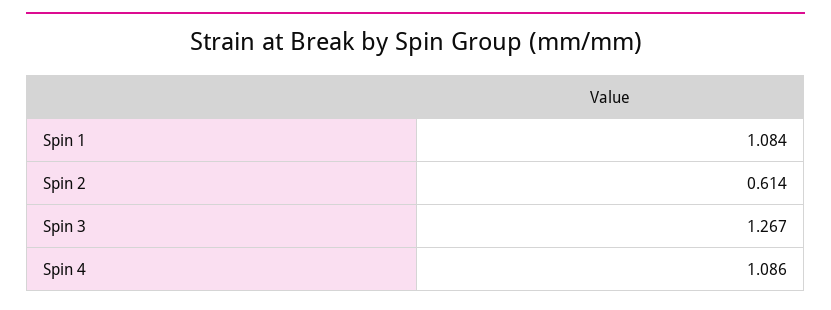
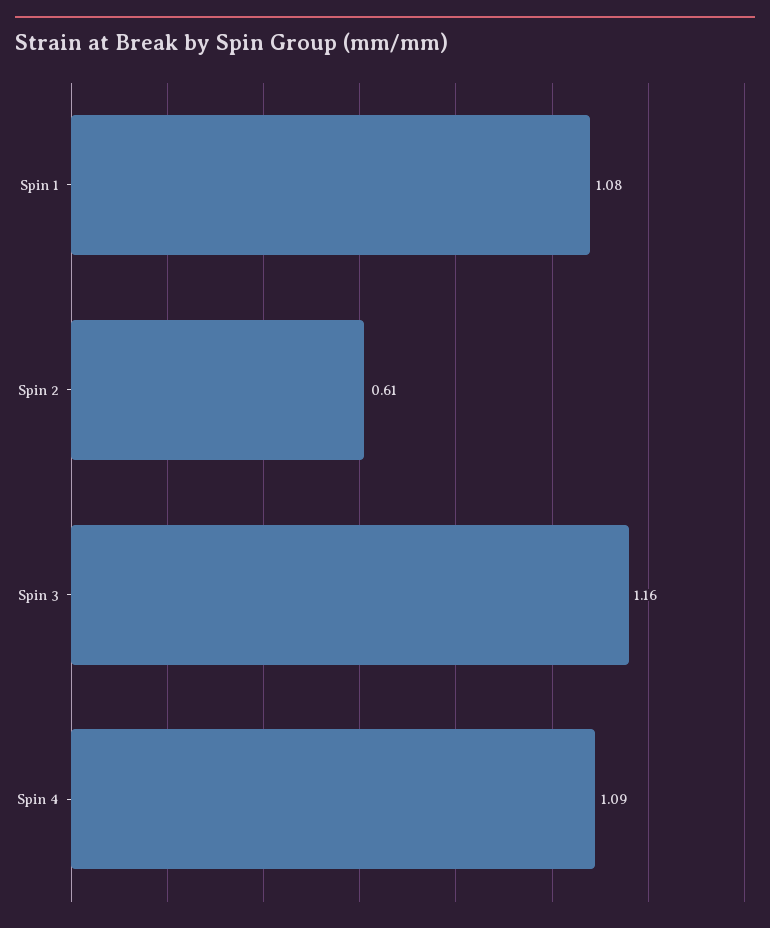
Spin 3: 1.267 -> 1.16

